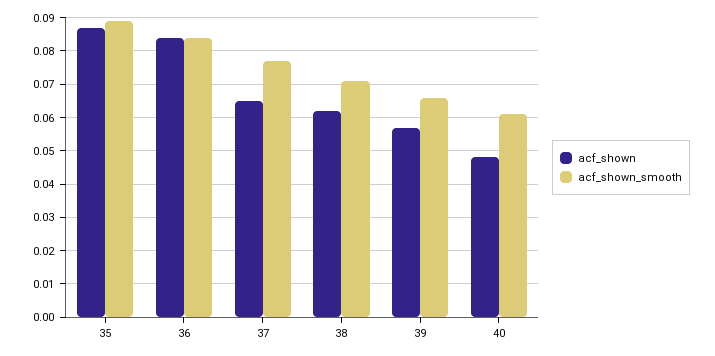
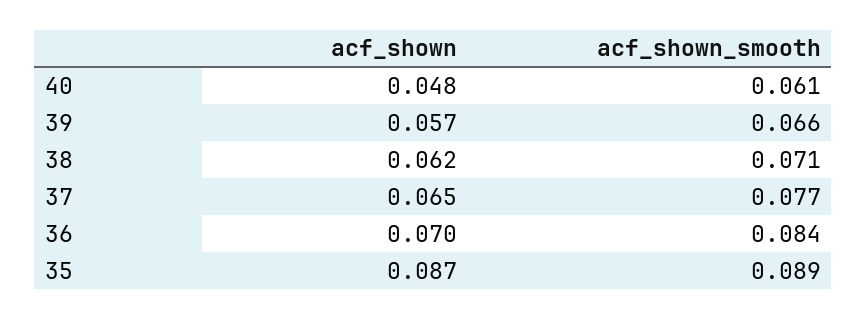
acf_shown, 36: 0.085 -> 0.07

